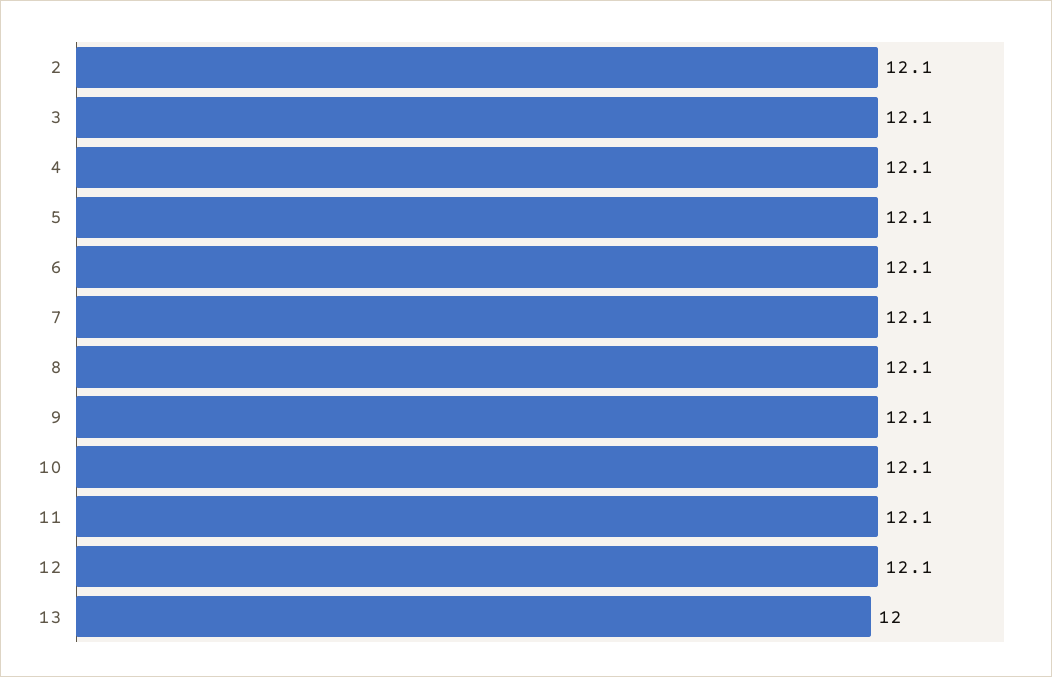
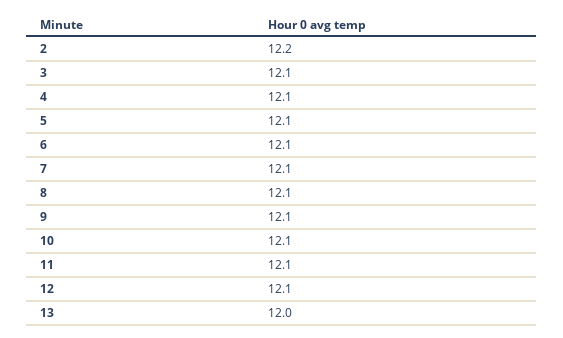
2: 12.1 -> 12.2

